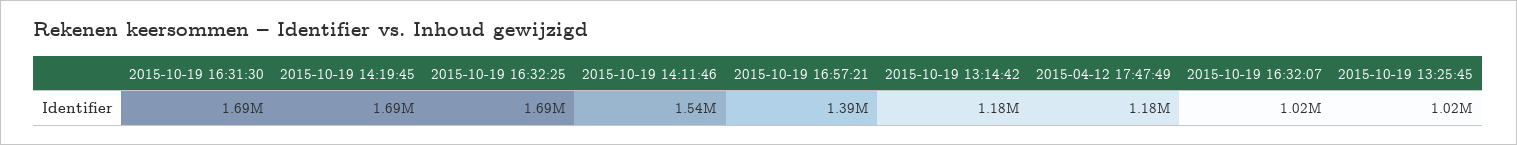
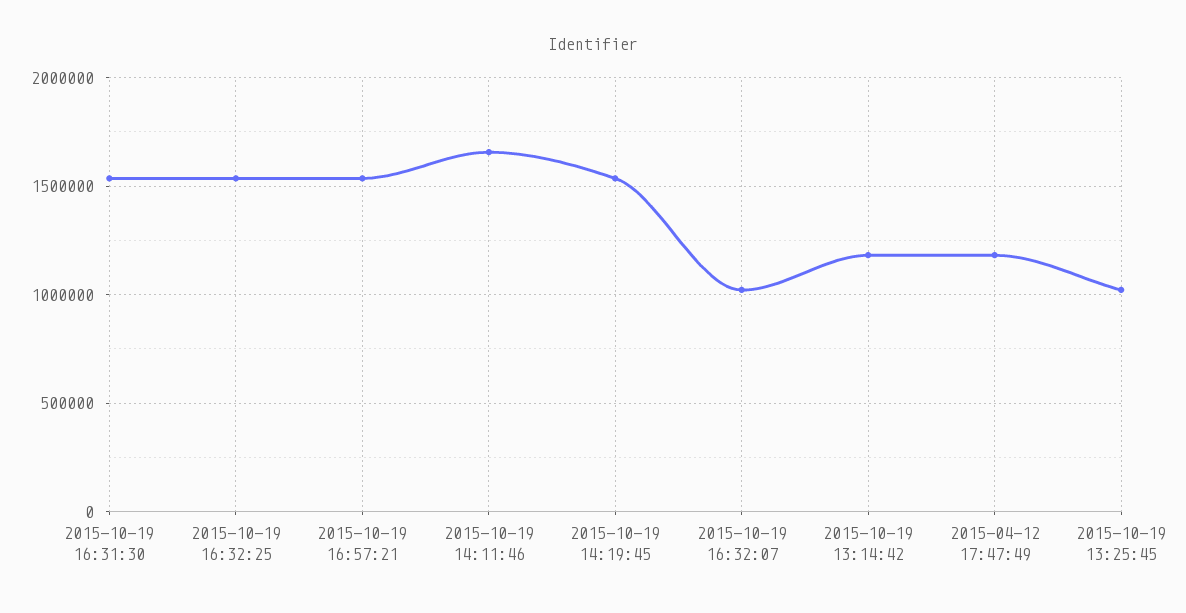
2015-10-19 16:31:30: 1690000 -> 1550000
2015-10-19 14:19:45: 1690000 -> 1550000
2015-10-19 16:32:25: 1690000 -> 1550000
2015-10-19 14:11:46: 1540000 -> 1650000
2015-10-19 16:57:21: 1390000 -> 1550000

